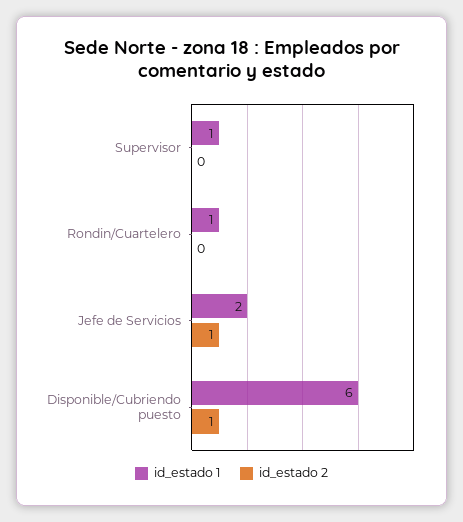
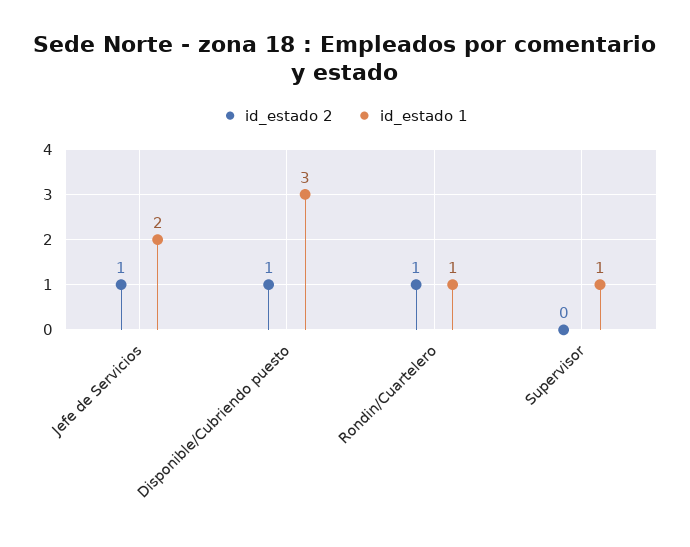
id_estado 2, Rondin/Cuartelero: 0 -> 1
id_estado 1, Disponible/Cubriendo puesto: 6 -> 3

